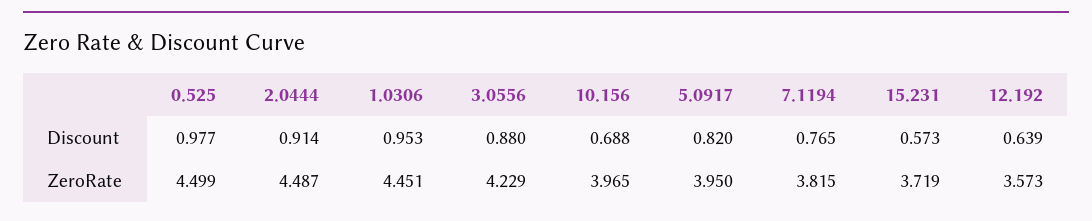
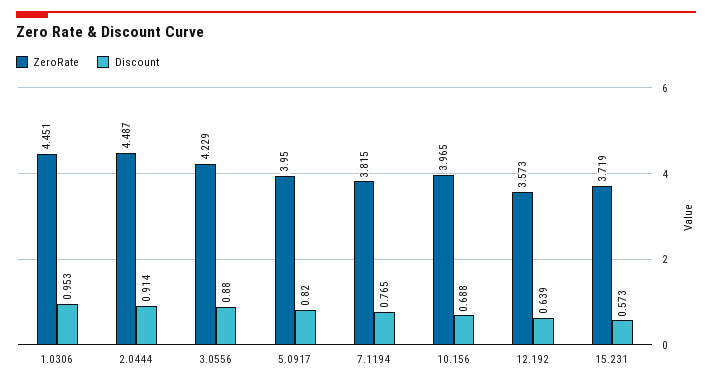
Discount, 0.525: 0.977 -> none
ZeroRate, 0.525: 4.499 -> none

